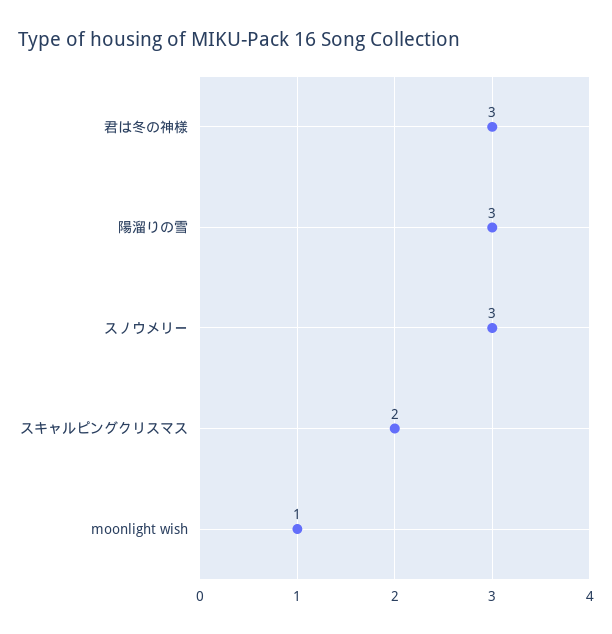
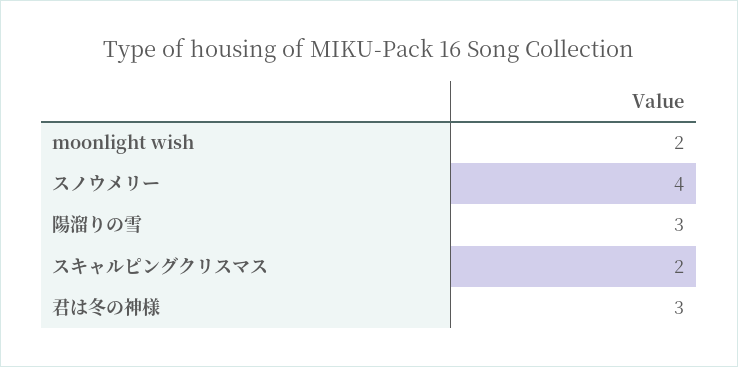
スノウメリー: 3 -> 4
moonlight wish: 1 -> 2

